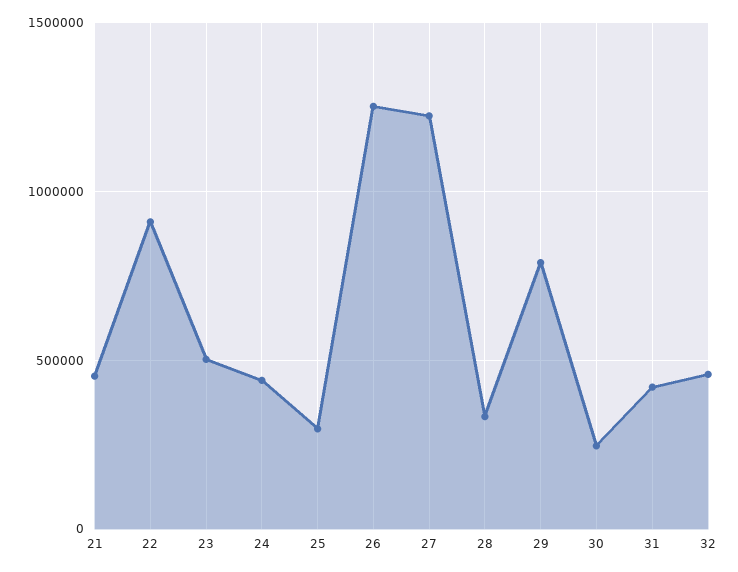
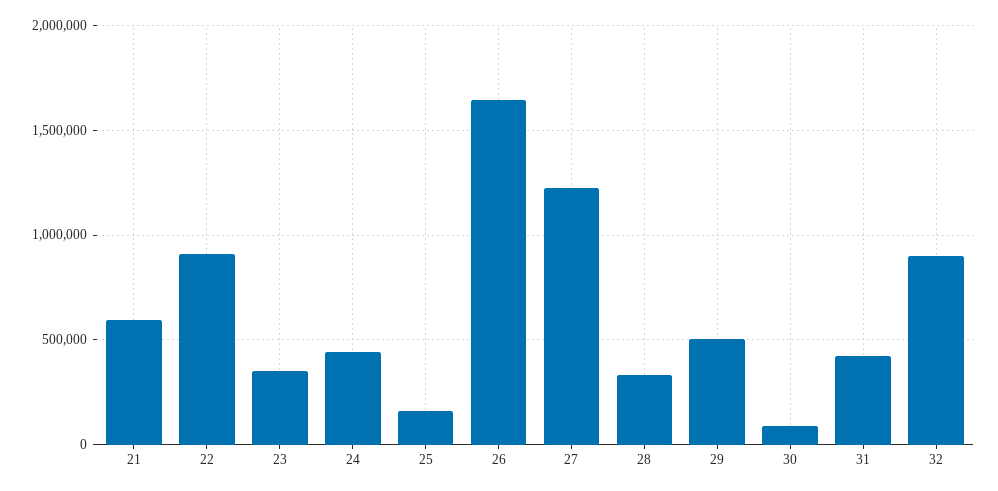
21: 450000 -> 600000
23: 500000 -> 350000
25: 300000 -> 150000
26: 1250000 -> 1650000
29: 800000 -> 500000
30: 250000 -> 100000
32: 450000 -> 900000

